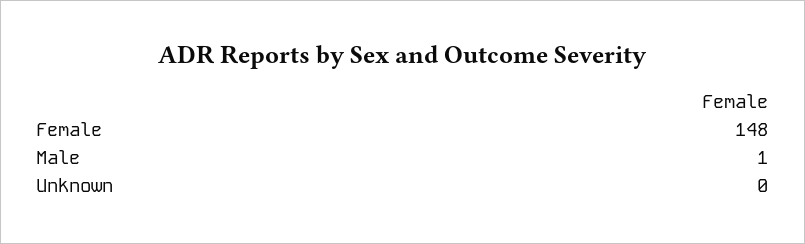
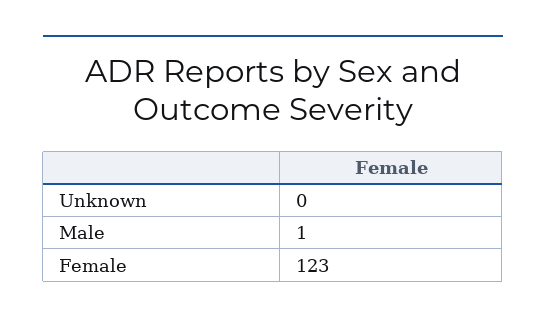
Female: 148 -> 123

